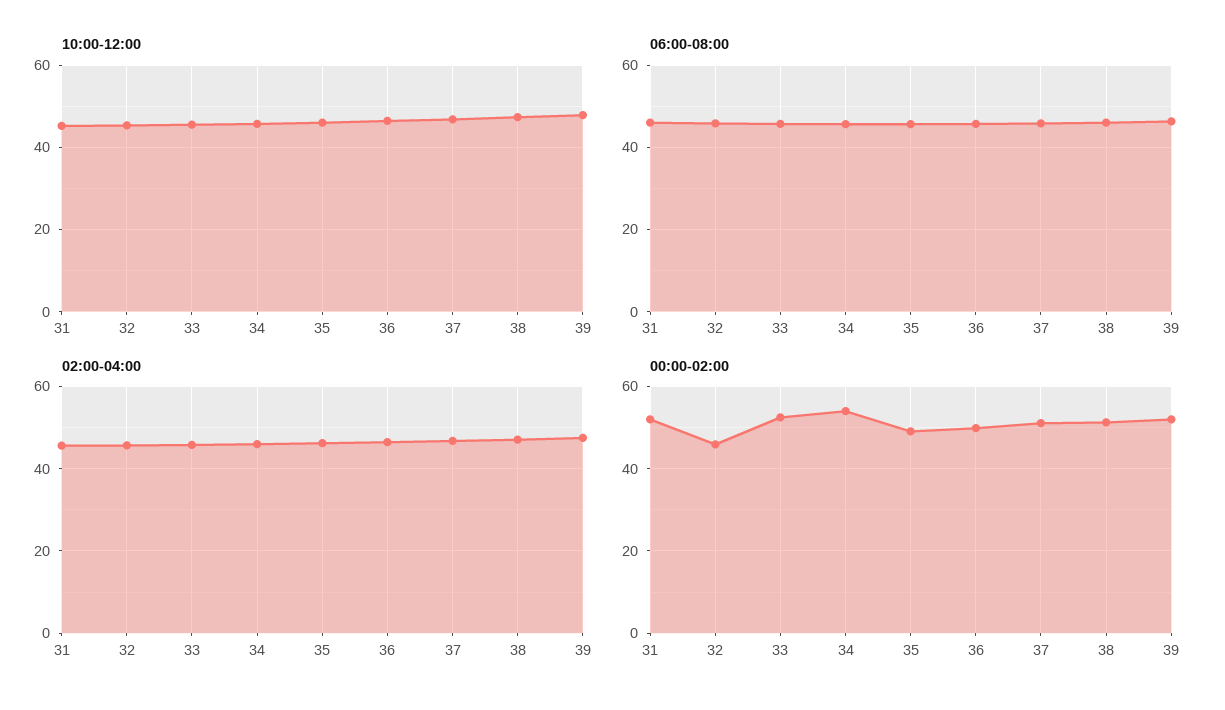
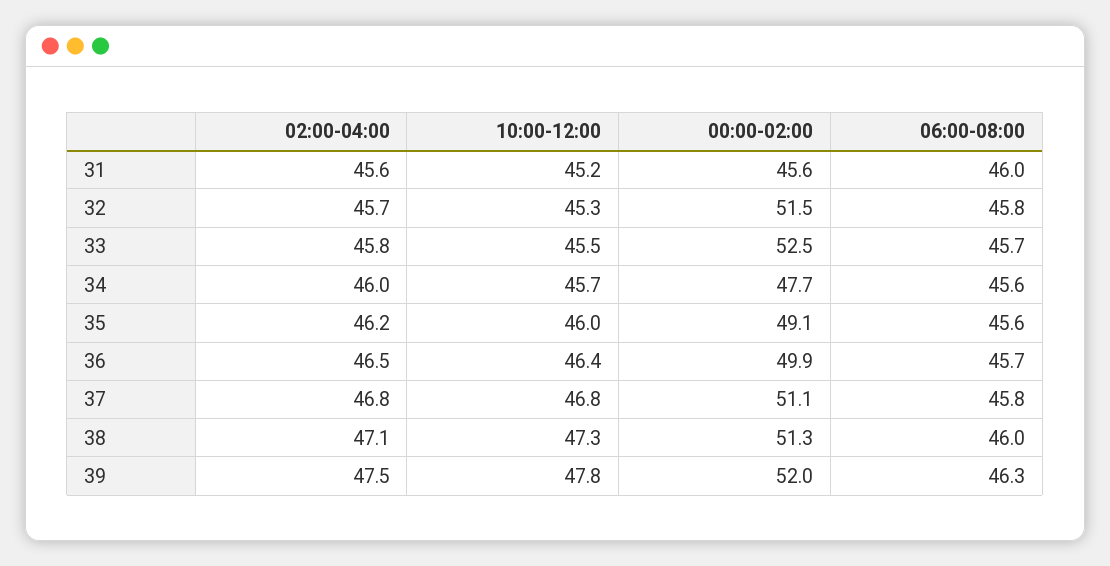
00:00-02:00, 31: 52 -> 45.6
00:00-02:00, 32: 46 -> 51.5
00:00-02:00, 34: 54 -> 47.7

